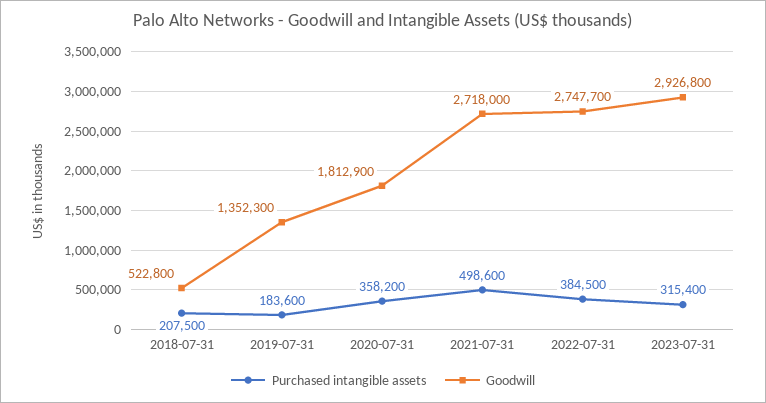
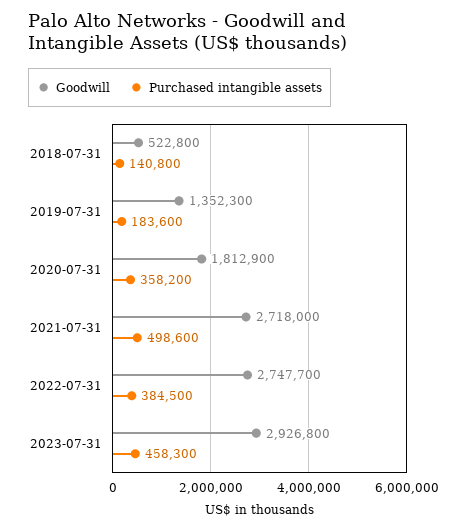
Purchased intangible assets, 2018-07-31: 207500 -> 140800
Purchased intangible assets, 2023-07-31: 315400 -> 458300

